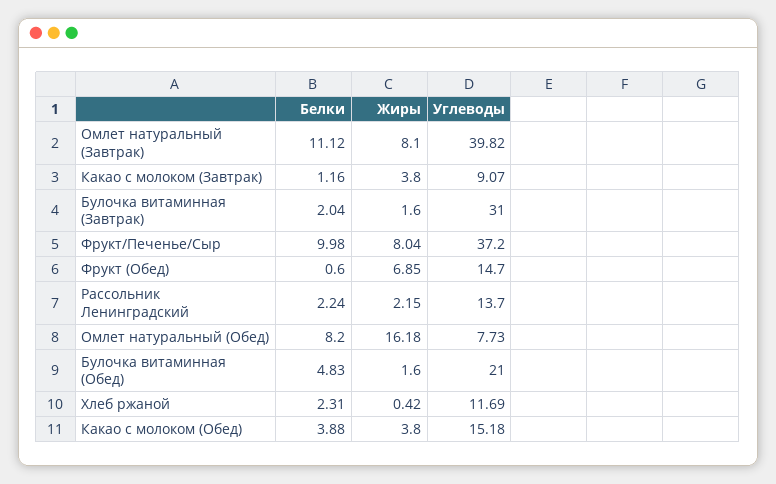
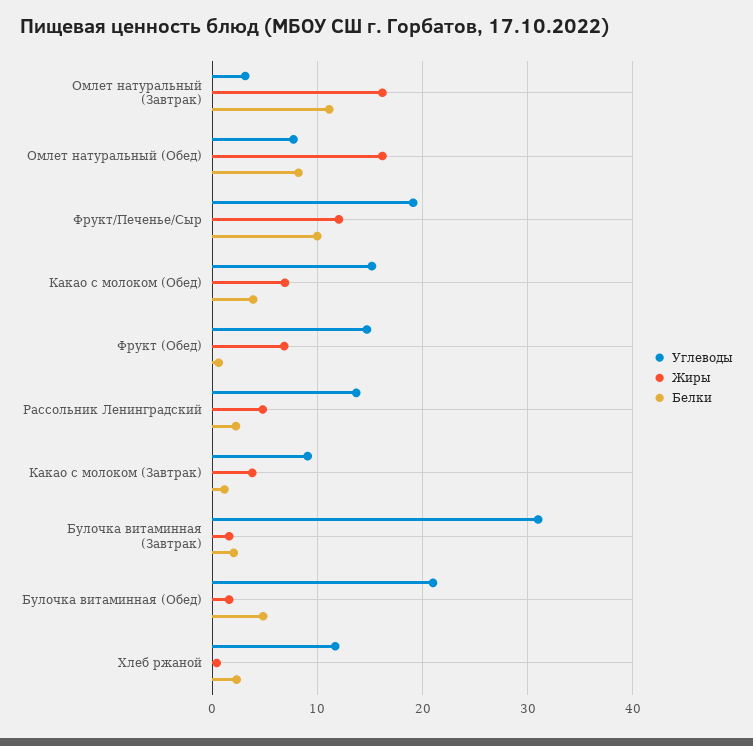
Жиры, Омлет натуральный (Завтрак): 8.1 -> 16
Углеводы, Омлет натуральный (Завтрак): 39.82 -> 3
Жиры, Фрукт/Печенье/Сыр: 8.04 -> 12
Углеводы, Фрукт/Печенье/Сыр: 37.2 -> 19
Жиры, Рассольник Ленинградский: 2.15 -> 5
Жиры, Какао с молоком (Обед): 3.8 -> 7

